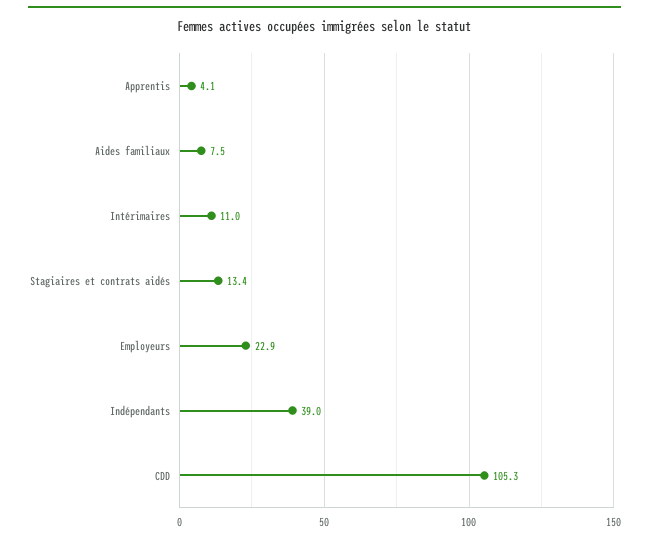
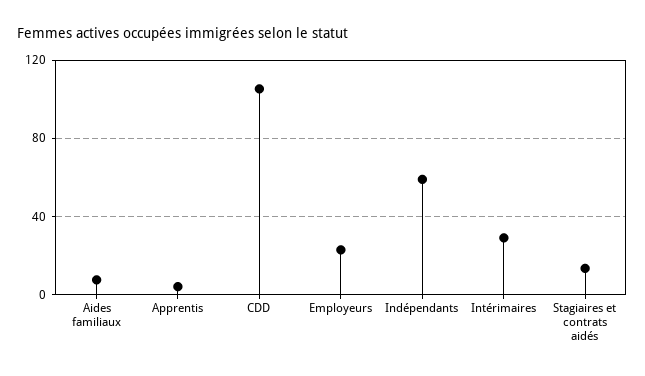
Intérimaires: 11 -> 30
Indépendants: 39 -> 60

